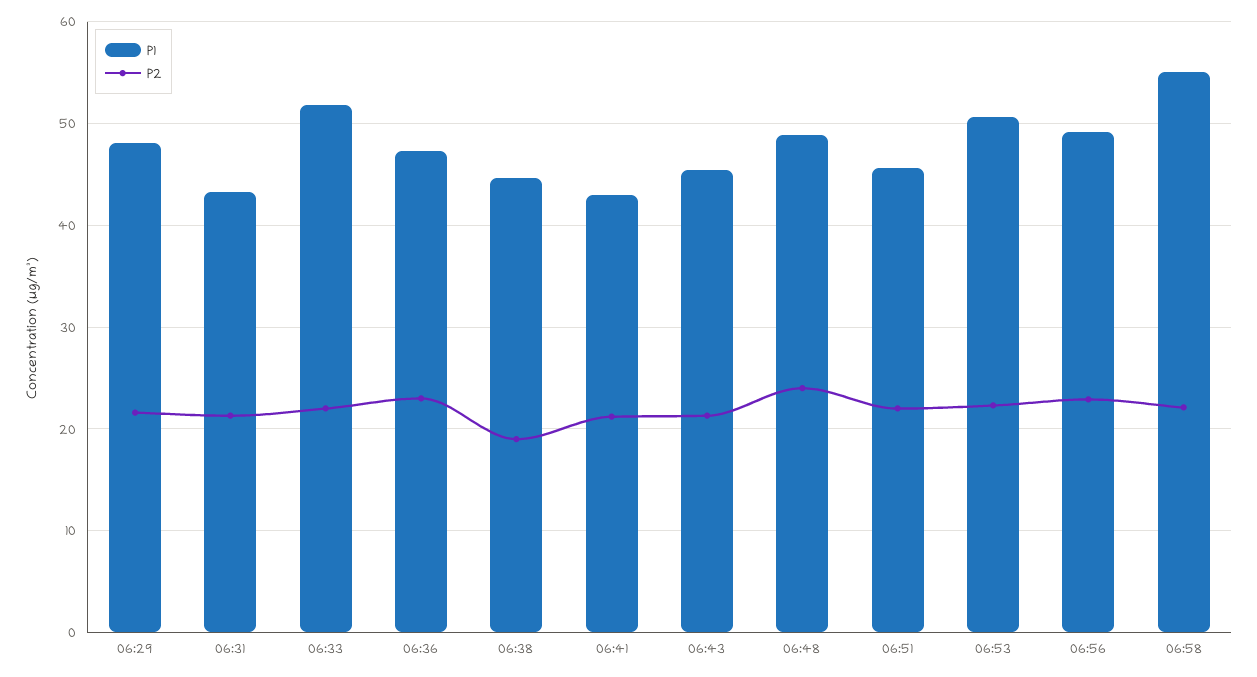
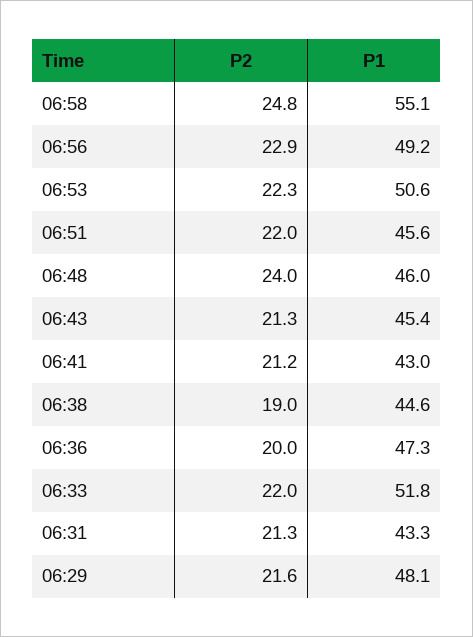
P2, 06:36: 23 -> 20
P1, 06:48: 49 -> 46
P2, 06:58: 22 -> 24.8

